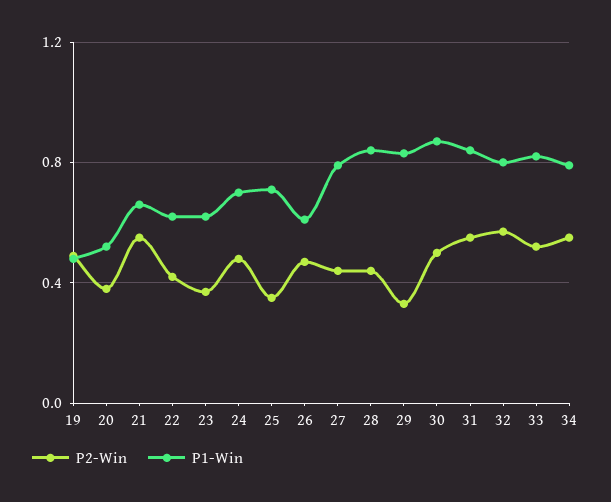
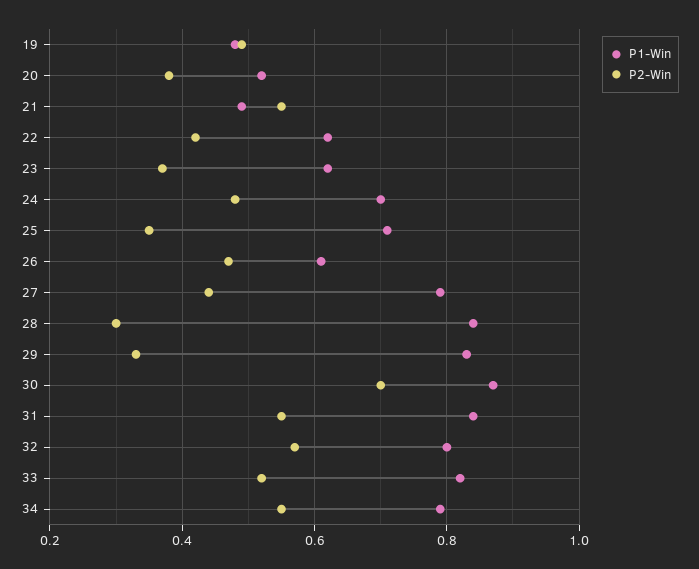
P1-Win, 21: 0.65 -> 0.5
P2-Win, 28: 0.45 -> 0.3
P2-Win, 30: 0.5 -> 0.7

